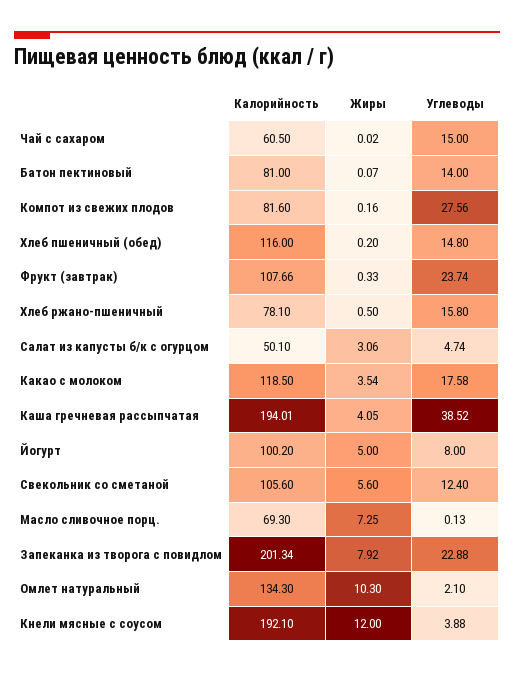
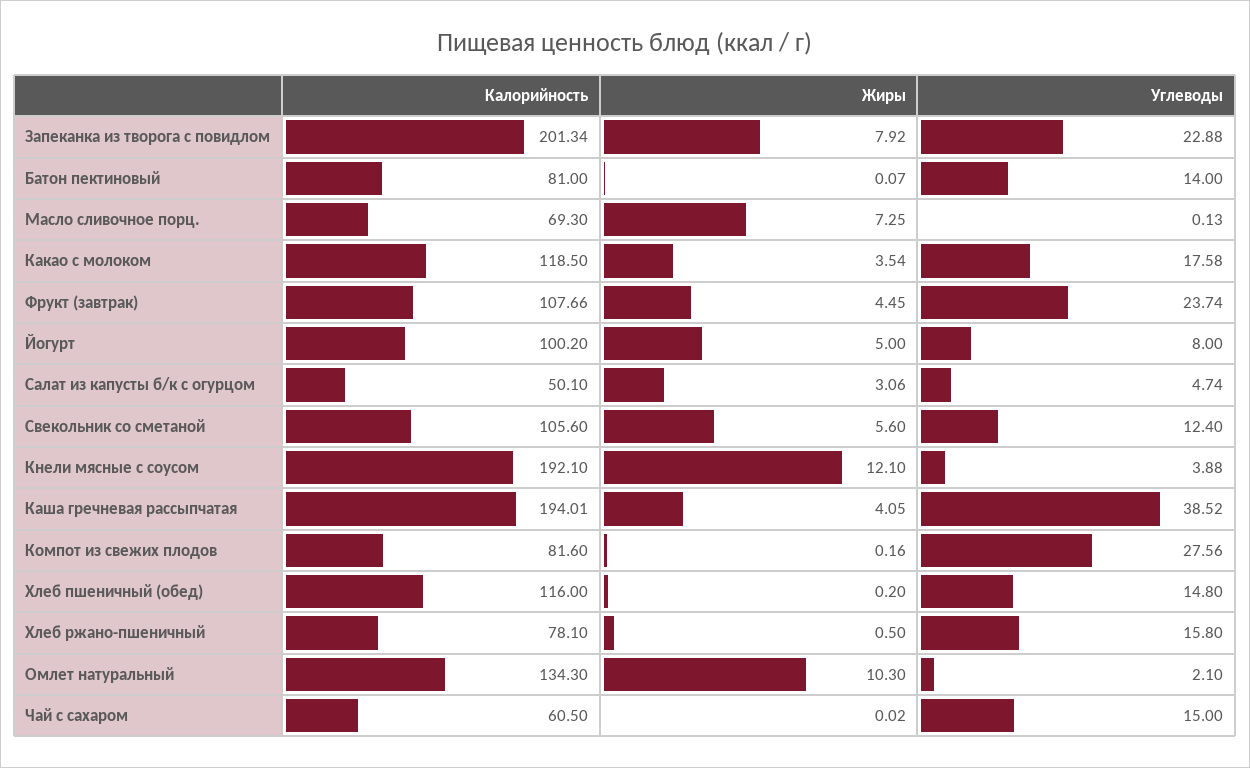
Жиры, Фрукт (завтрак): 0.33 -> 4.45
Жиры, Кнели мясные с соусом: 12 -> 12.1

